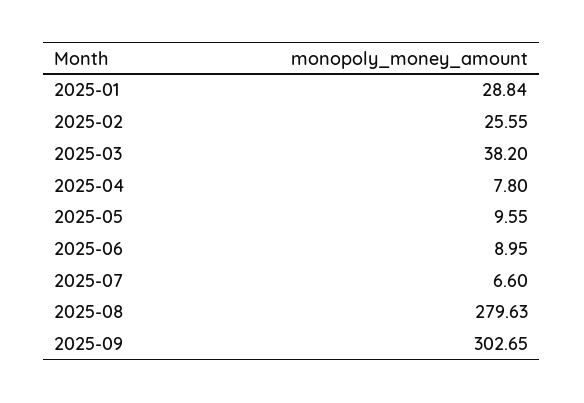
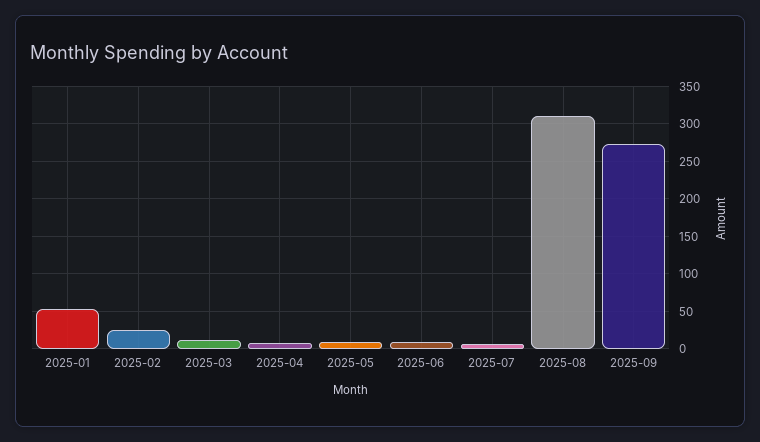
2025-01: 28.84 -> 50
2025-03: 38.2 -> 10
2025-08: 279.63 -> 310
2025-09: 302.65 -> 270

